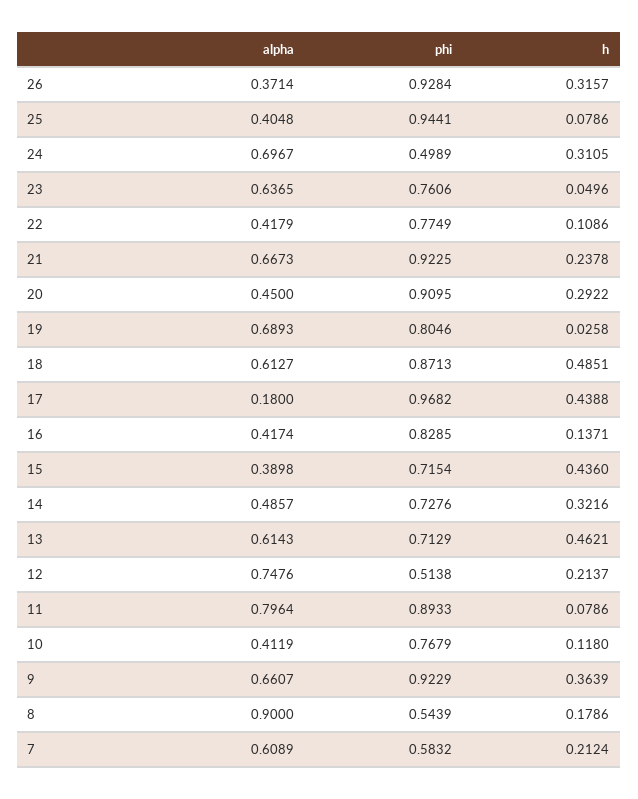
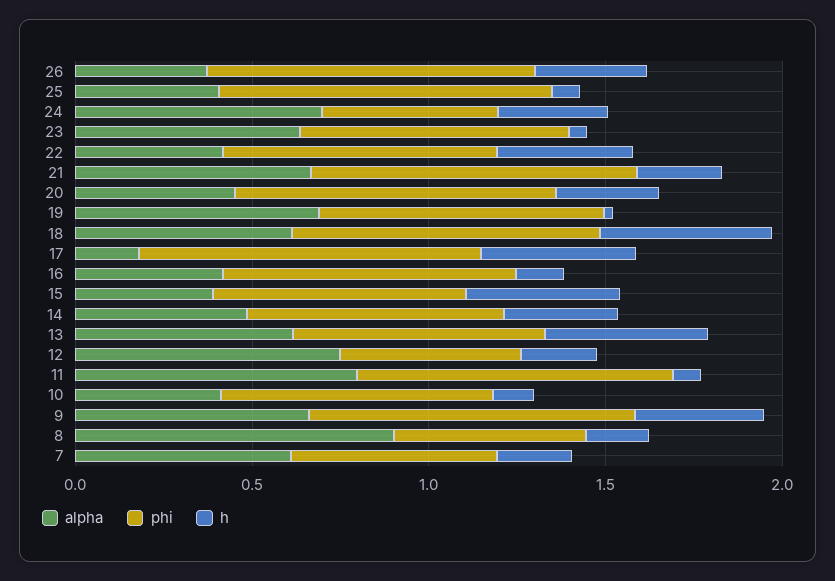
h, 22: 0.1086 -> 0.4

